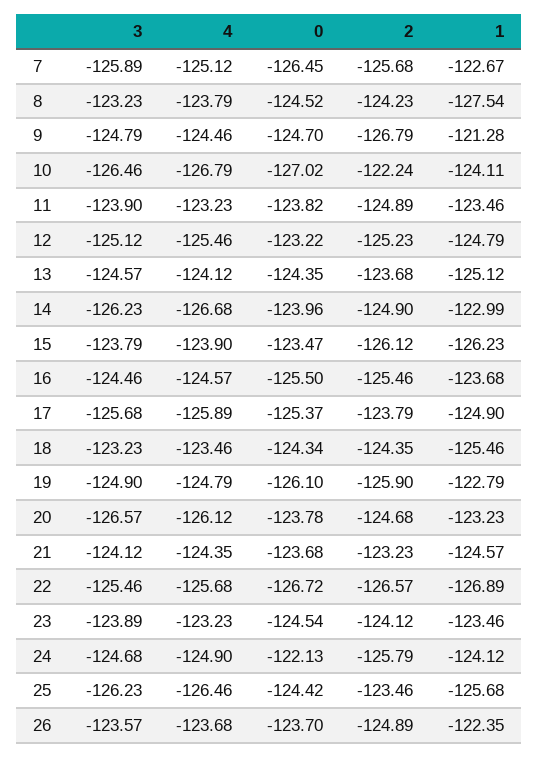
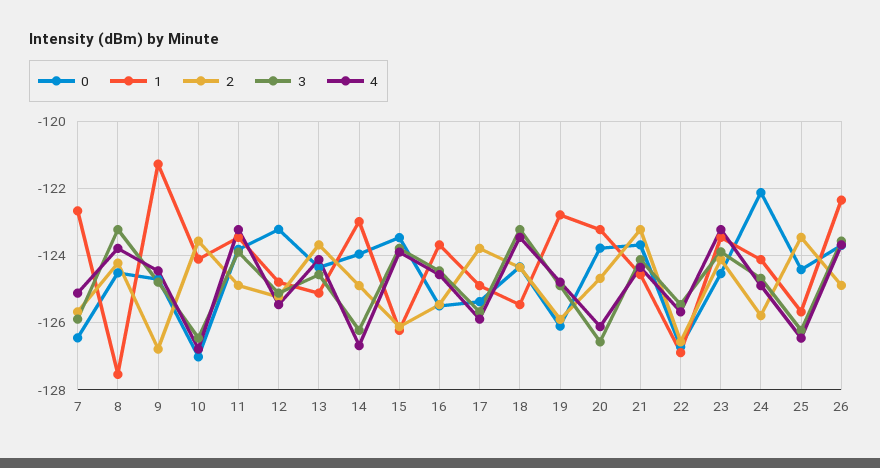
2, 10: -122.24 -> -123.6

